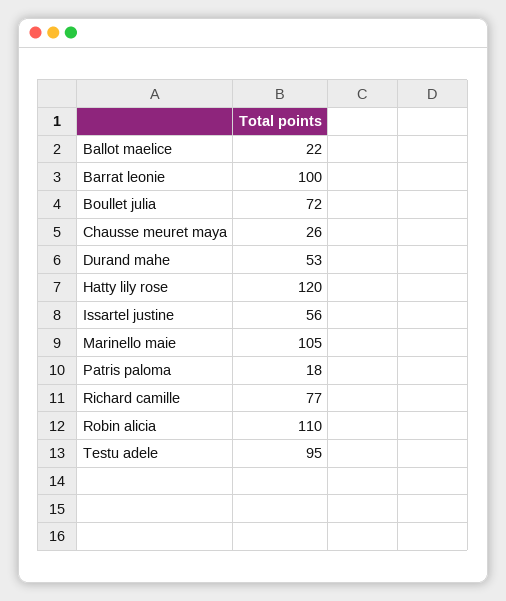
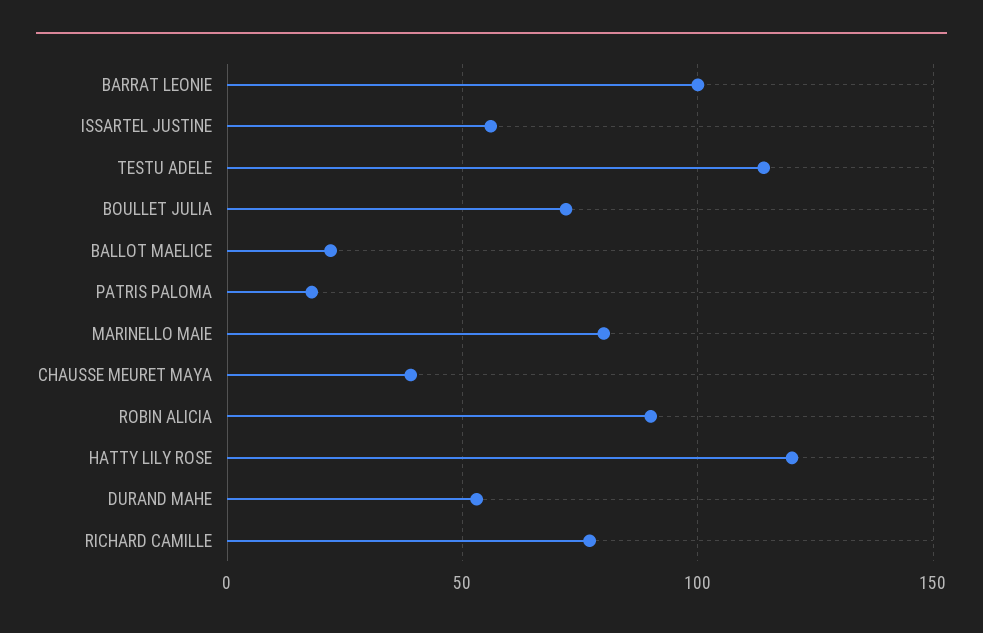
Chausse meuret maya: 26 -> 40
Marinello maie: 105 -> 80
Robin alicia: 110 -> 90
Testu adele: 95 -> 115

